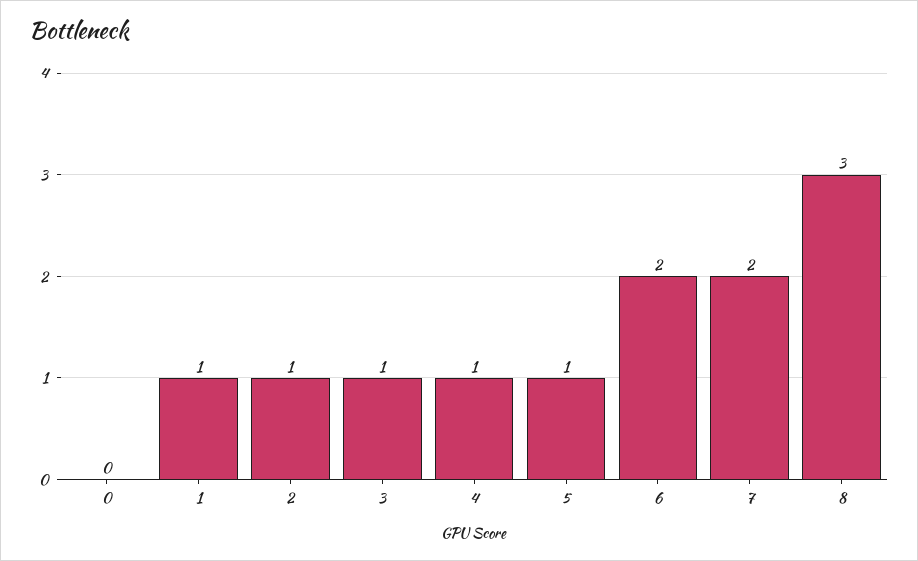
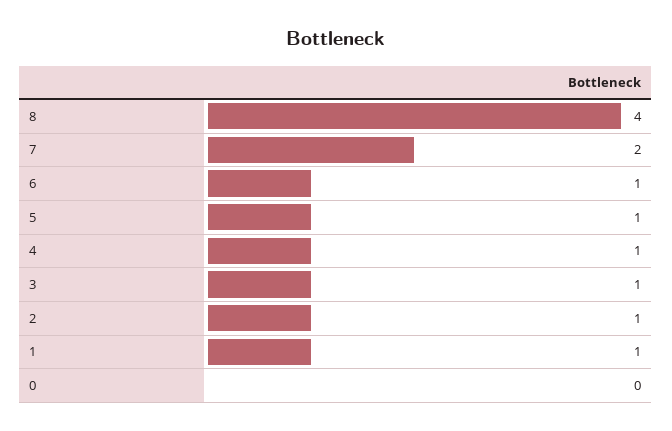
6: 2 -> 1
8: 3 -> 4

